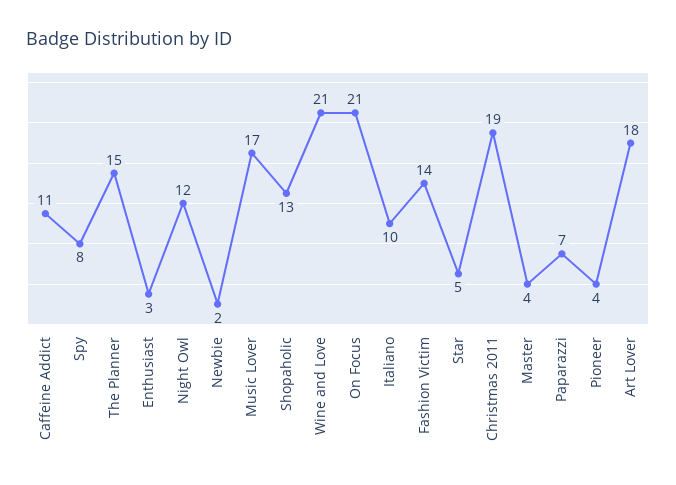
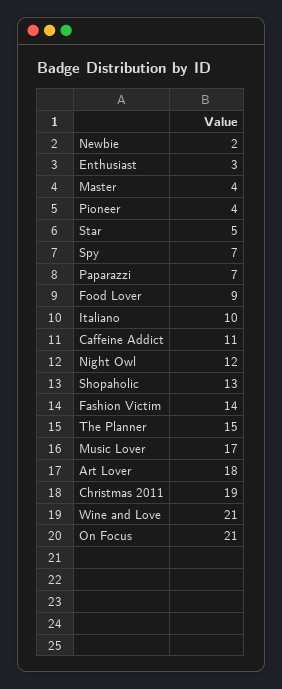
Spy: 8 -> 7
Food Lover: none -> 9

